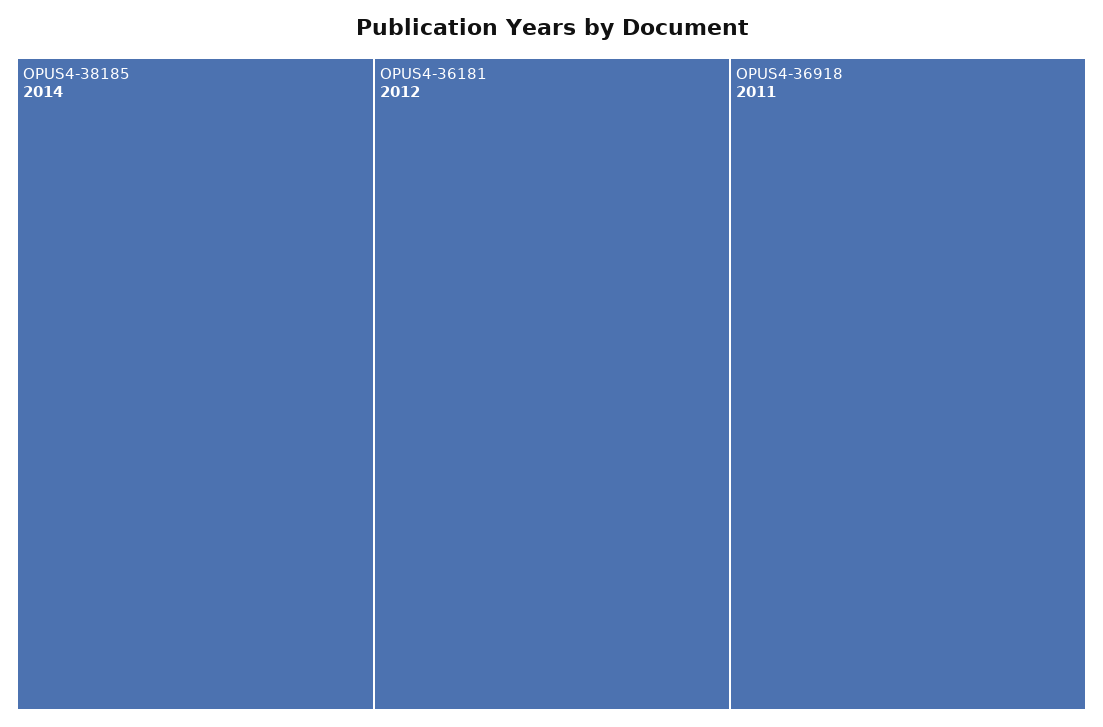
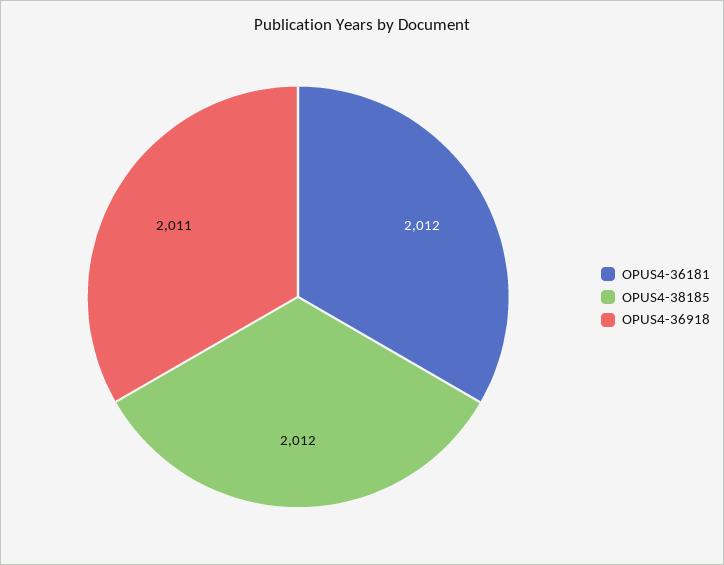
OPUS4-38185: 2014 -> 2012

